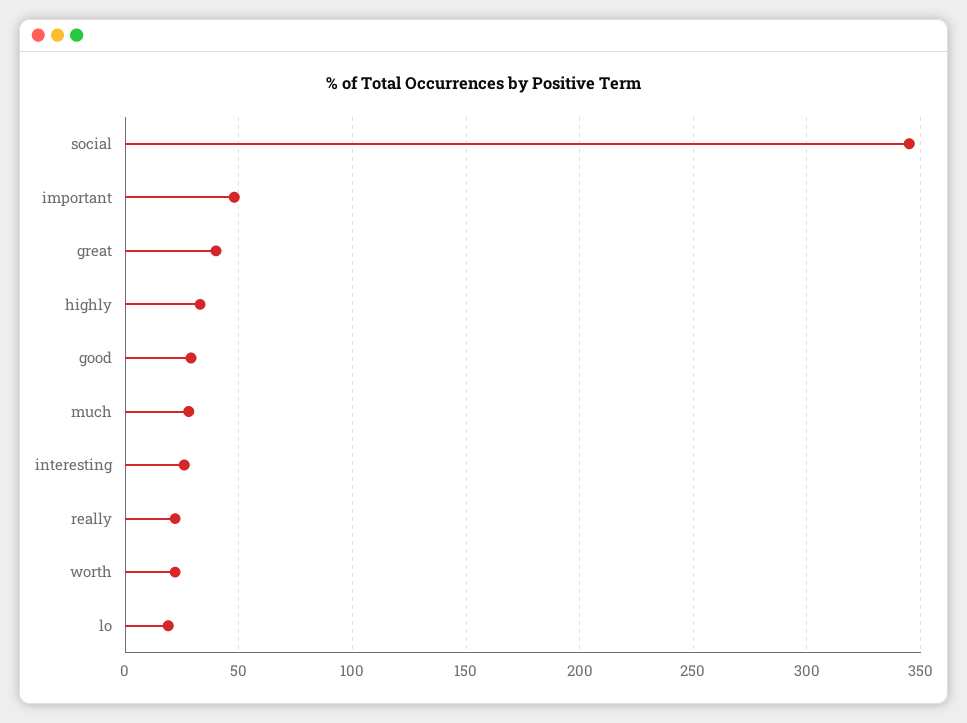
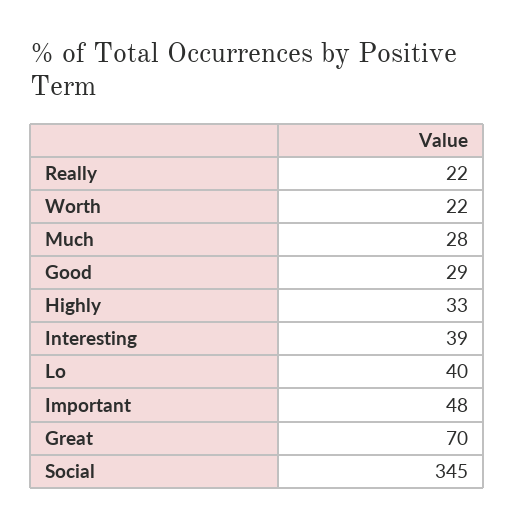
great: 40 -> 70
interesting: 25 -> 39
lo: 20 -> 40

